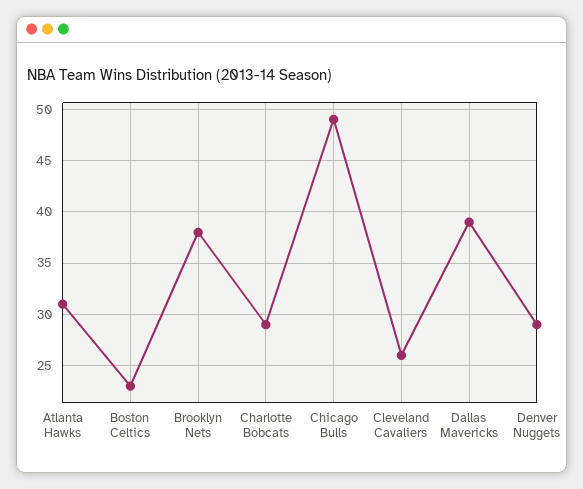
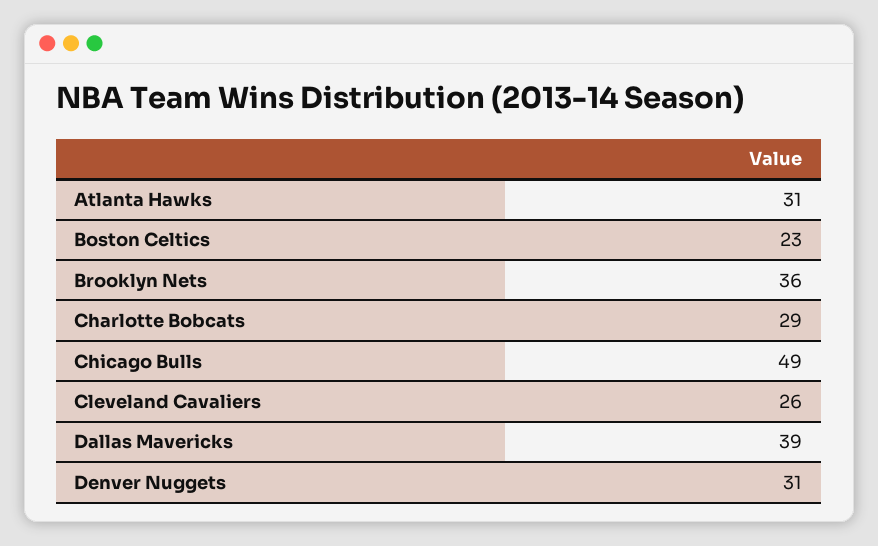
Brooklyn Nets: 38 -> 36
Denver Nuggets: 29 -> 31

